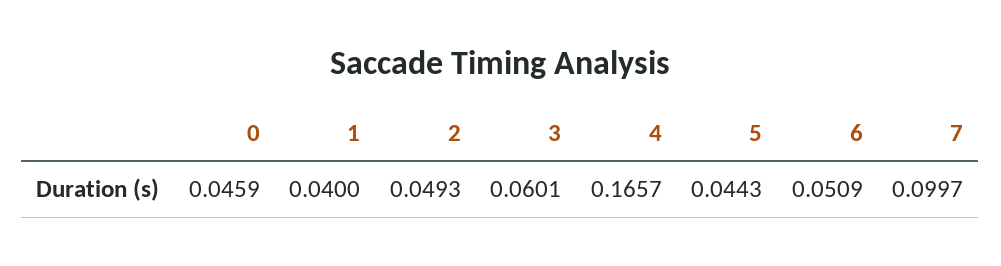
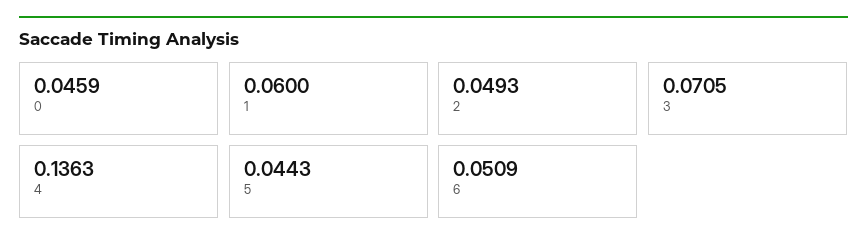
1: 0.04 -> 0.06
3: 0.0601 -> 0.0705
4: 0.1657 -> 0.1363
7: 0.0997 -> none

